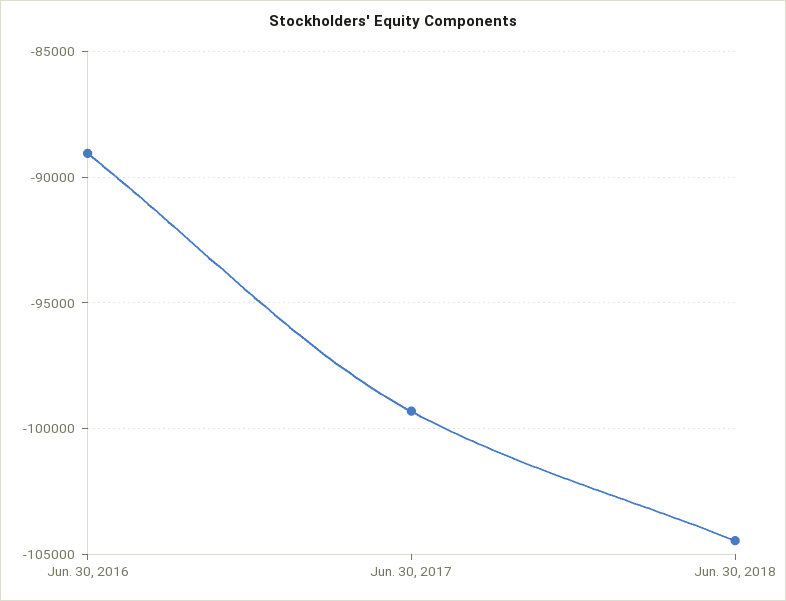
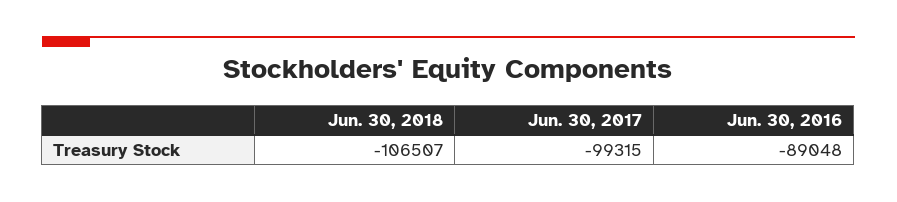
Jun. 30, 2018: -104500 -> -106507

